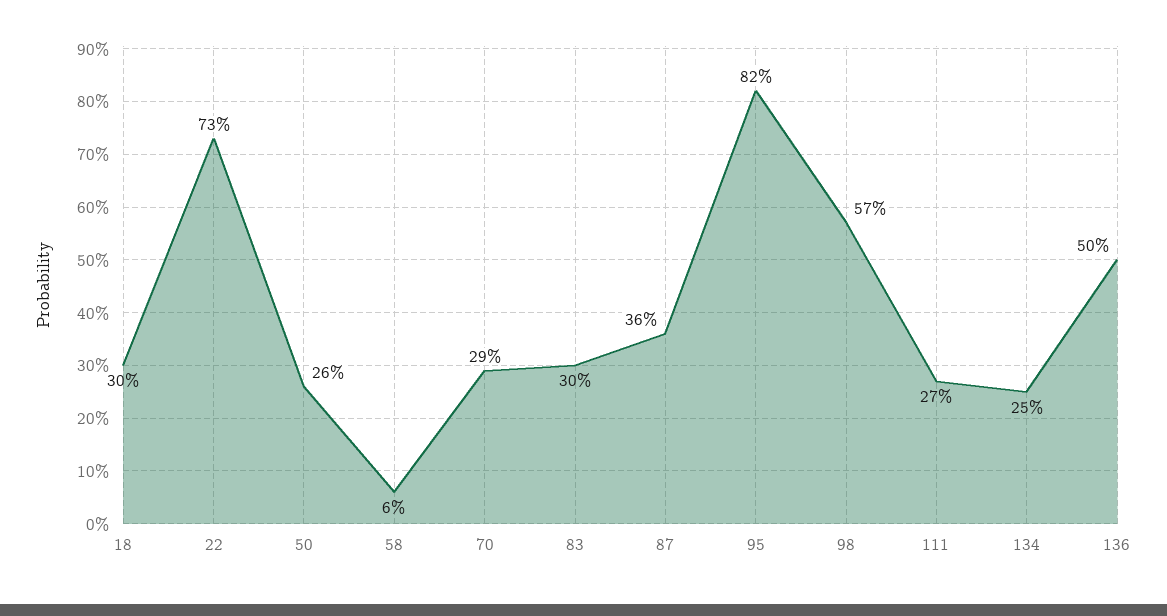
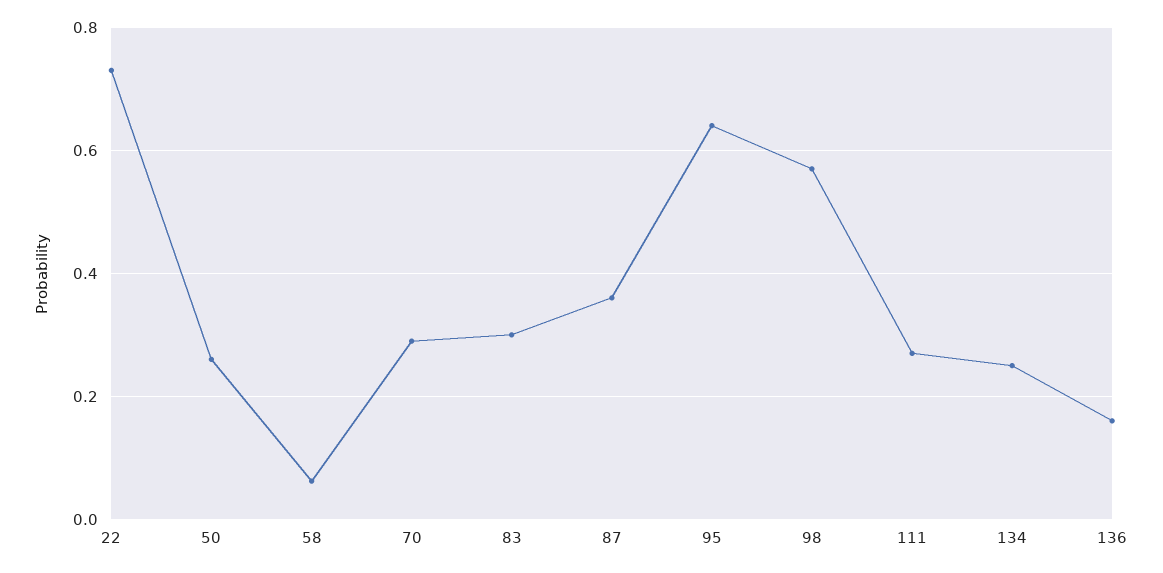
18: 0.3 -> none
95: 0.82 -> 0.64
136: 0.5 -> 0.16

